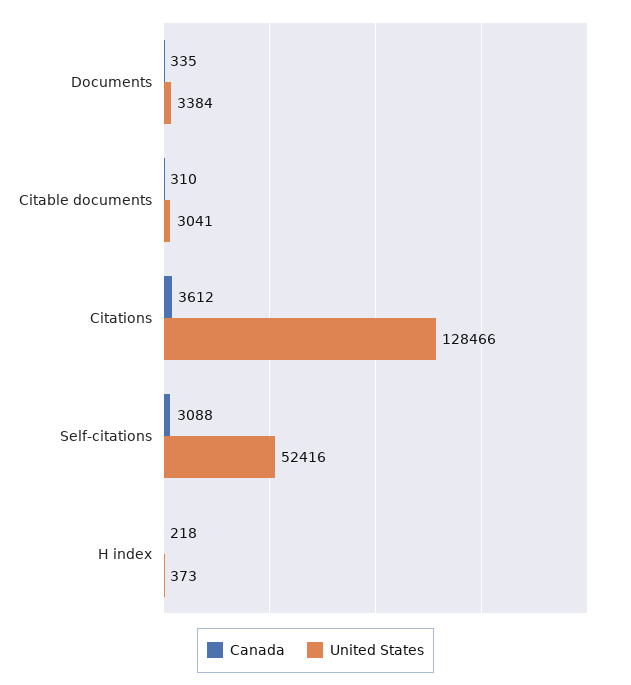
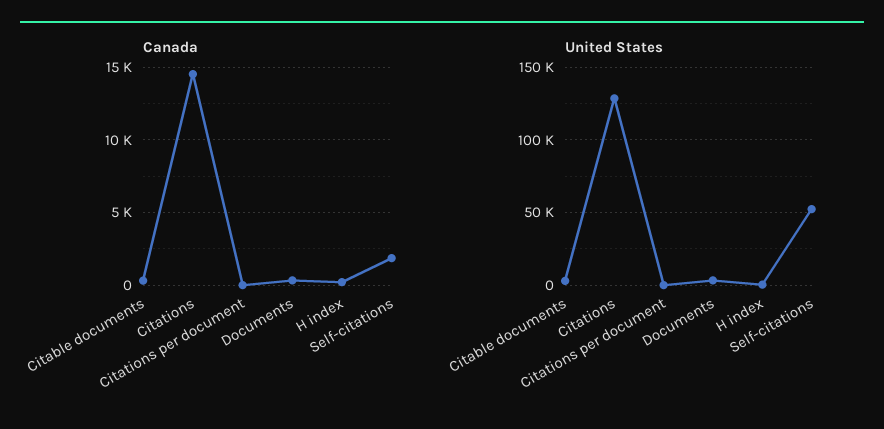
Canada, Citations: 3612 -> 14500
Canada, Self-citations: 3088 -> 2000
Canada, Citations per document: none -> 0
United States, Citations per document: none -> 0

